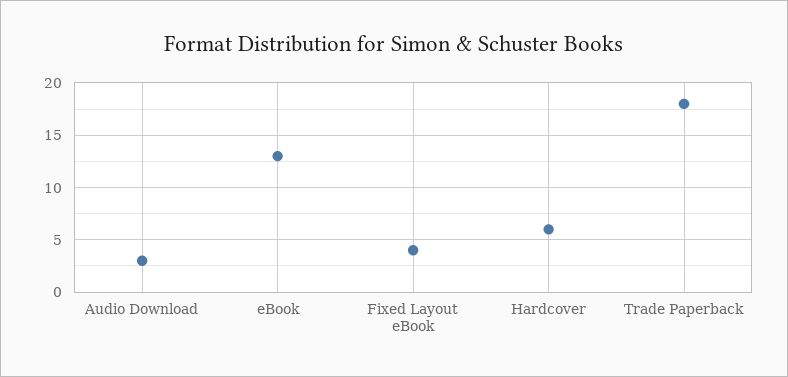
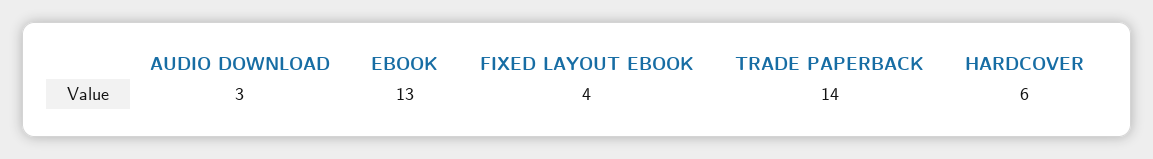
Trade Paperback: 18 -> 14

